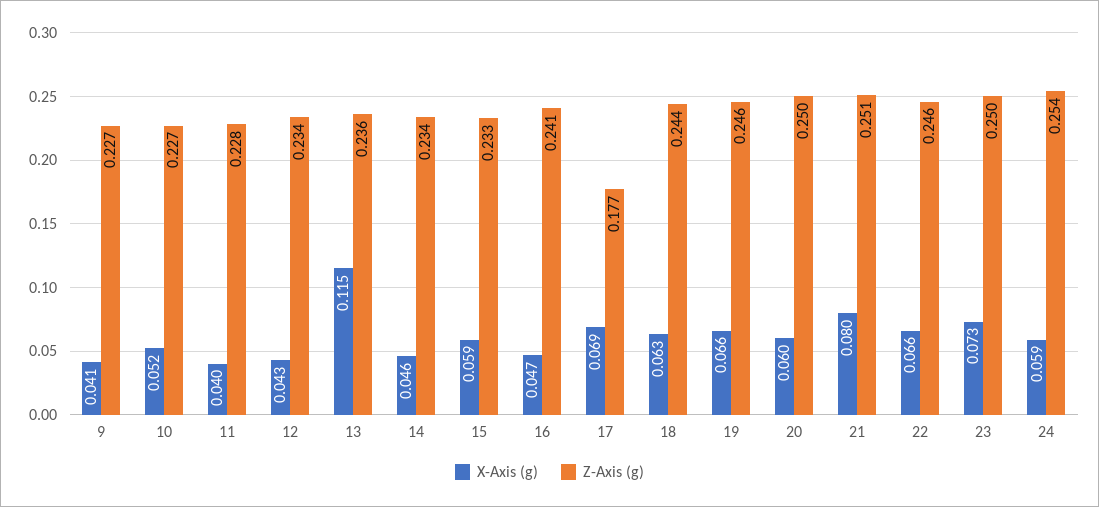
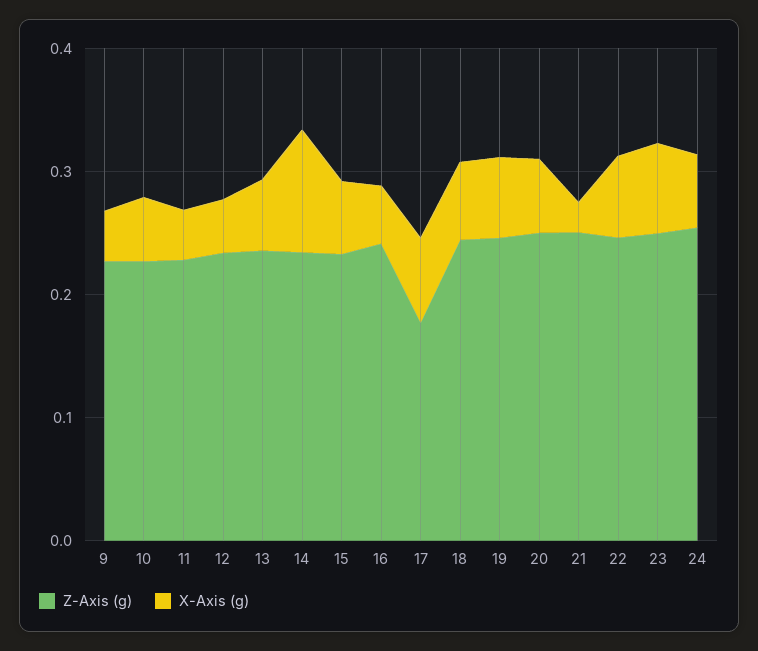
X-Axis (g), 13: 0.115 -> 0.06
X-Axis (g), 14: 0.046 -> 0.1
X-Axis (g), 21: 0.08 -> 0.02

